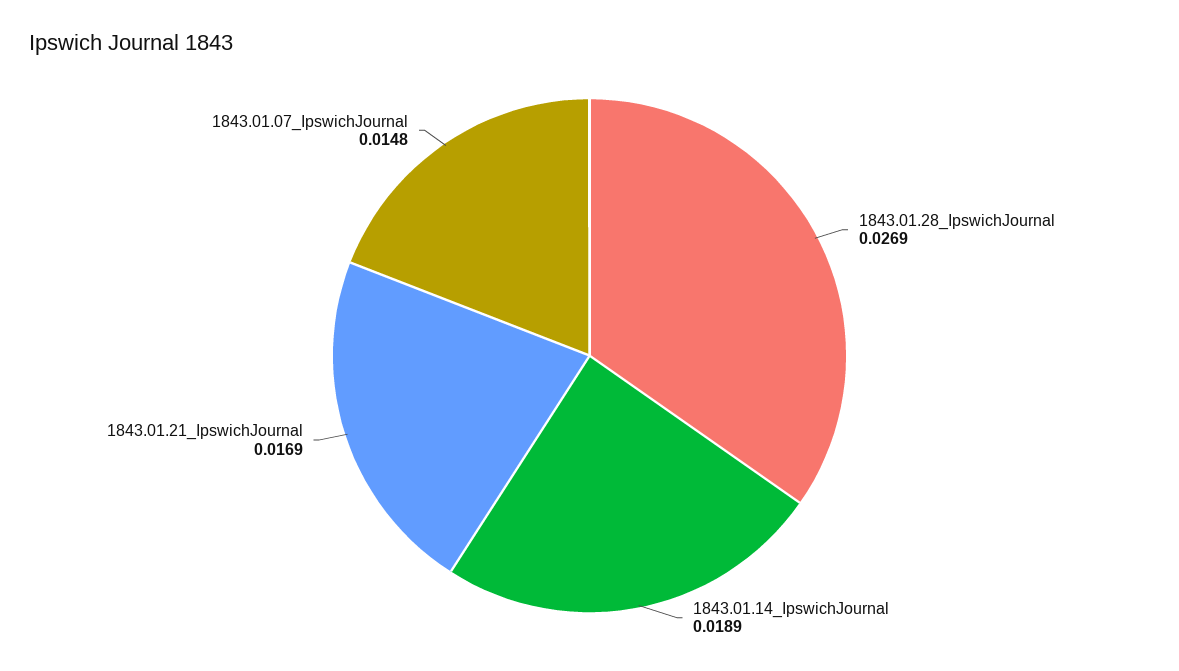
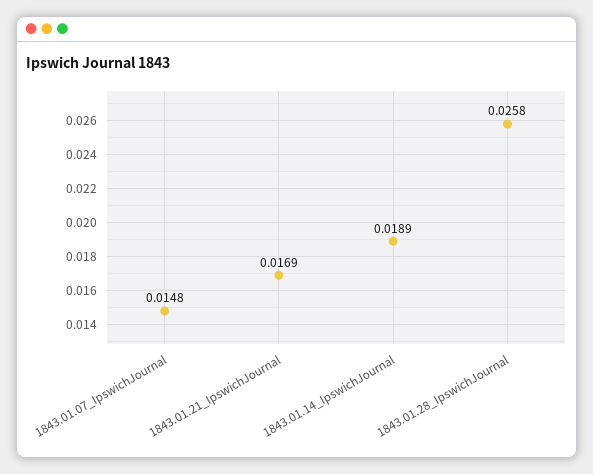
1843.01.28_IpswichJournal: 0.0269 -> 0.0258

